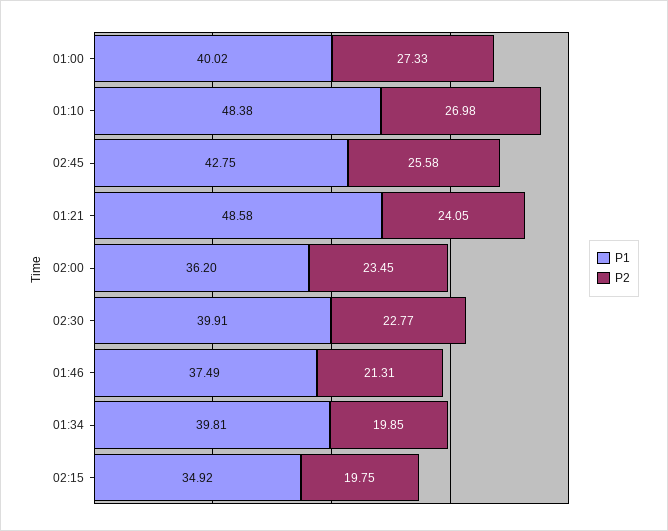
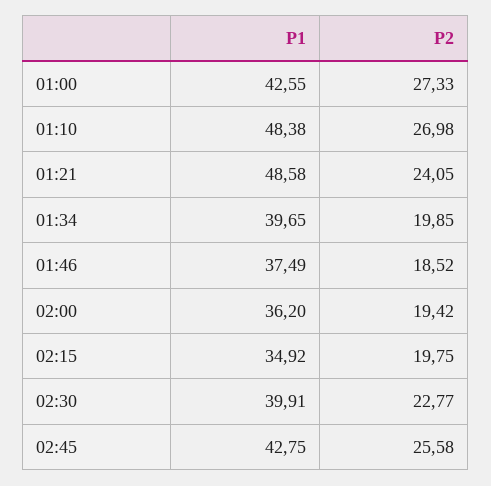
P1, 01:00: 40.02 -> 42.55
P2, 02:00: 23.45 -> 19.42
P2, 01:46: 21.31 -> 18.52
P1, 01:34: 39.81 -> 39.65

